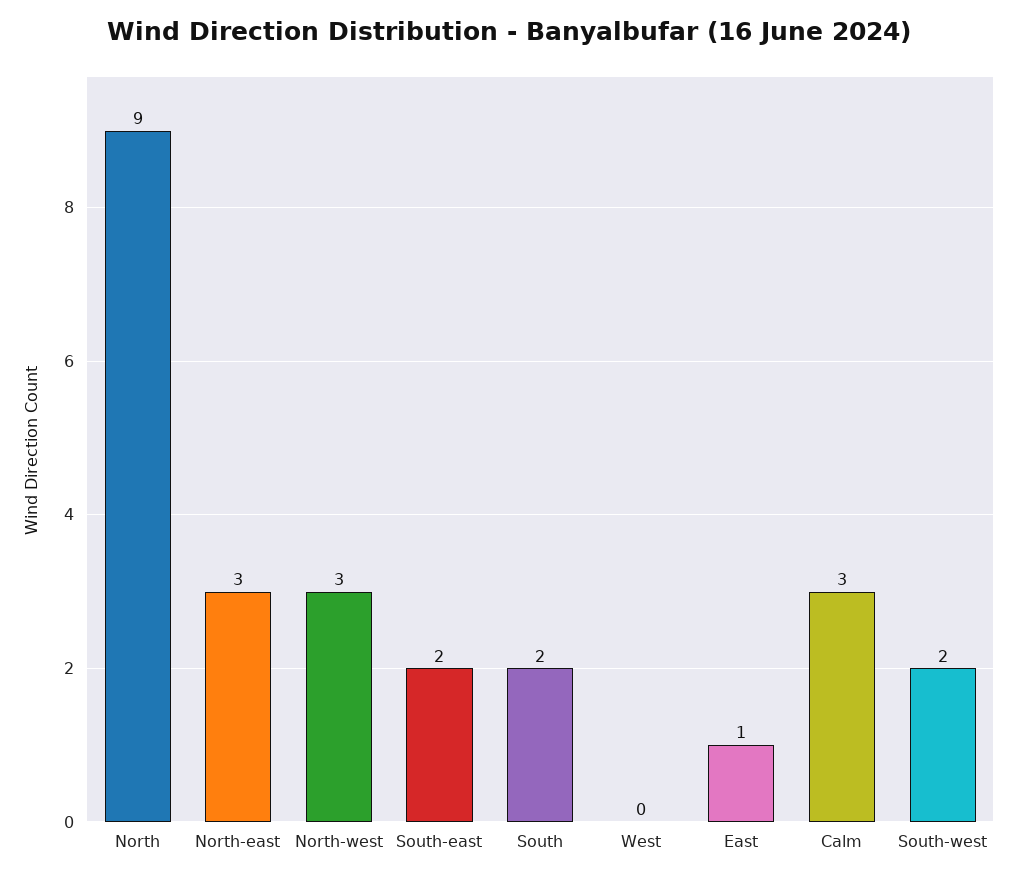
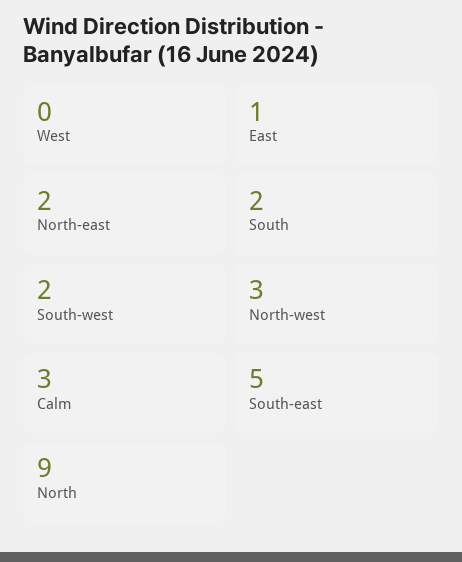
North-east: 3 -> 2
South-east: 2 -> 5

